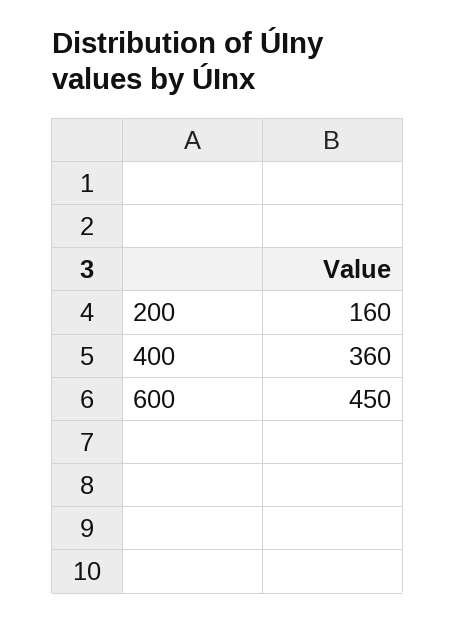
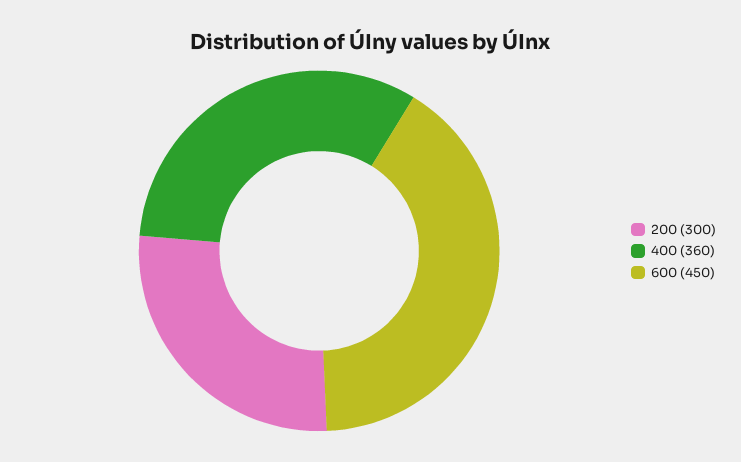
200: 160 -> 300

